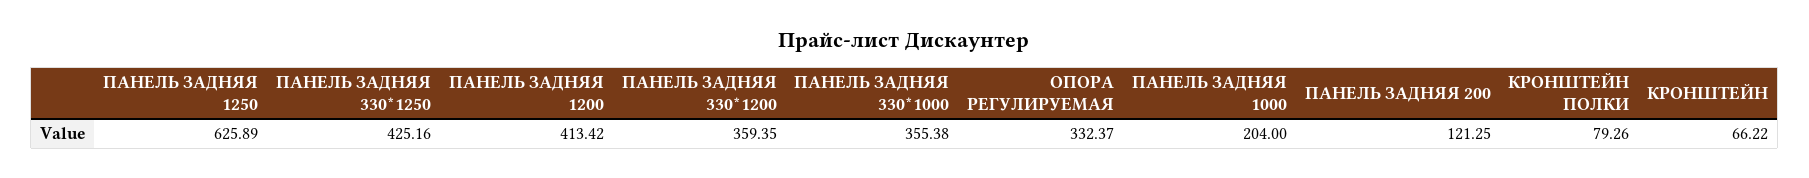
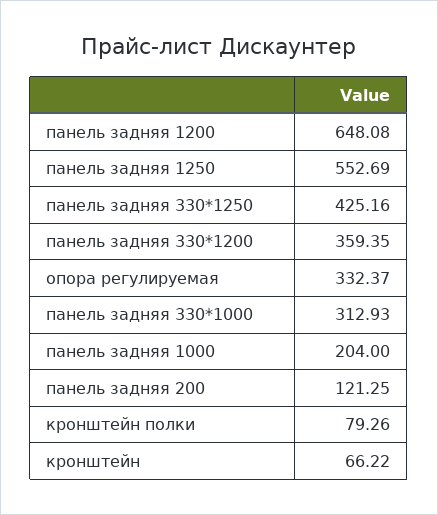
ПАНЕЛЬ ЗАДНЯЯ 1250: 625.89 -> 552.69
ПАНЕЛЬ ЗАДНЯЯ 1200: 413.42 -> 648.08
ПАНЕЛЬ ЗАДНЯЯ 330*1000: 355.38 -> 312.93

